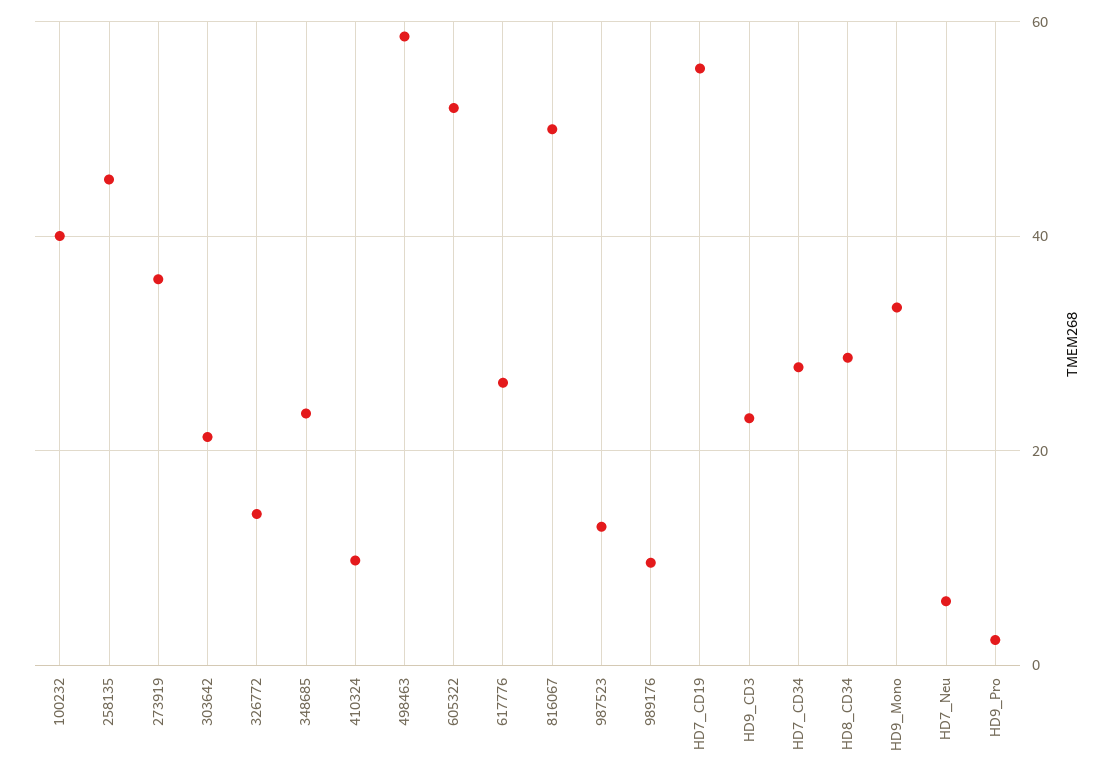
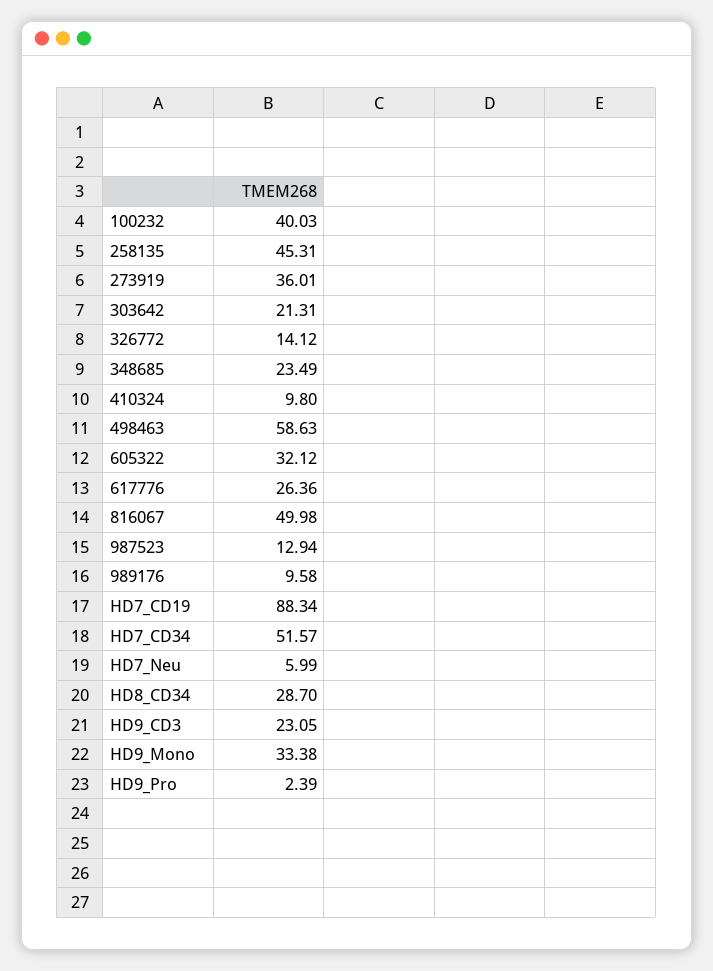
605322: 52 -> 32.12
HD7_CD19: 56 -> 88.34
HD7_CD34: 28 -> 51.57

